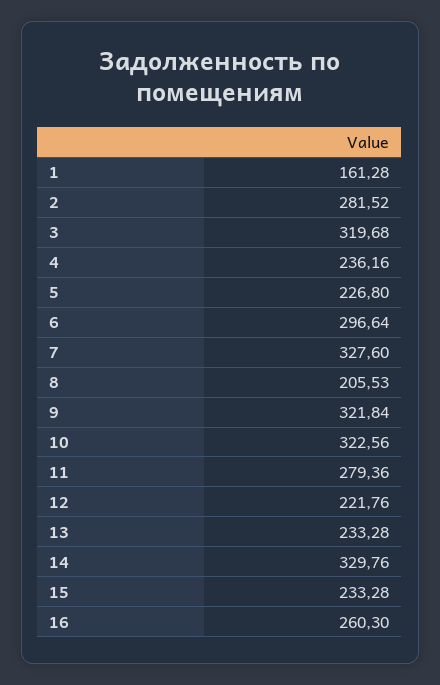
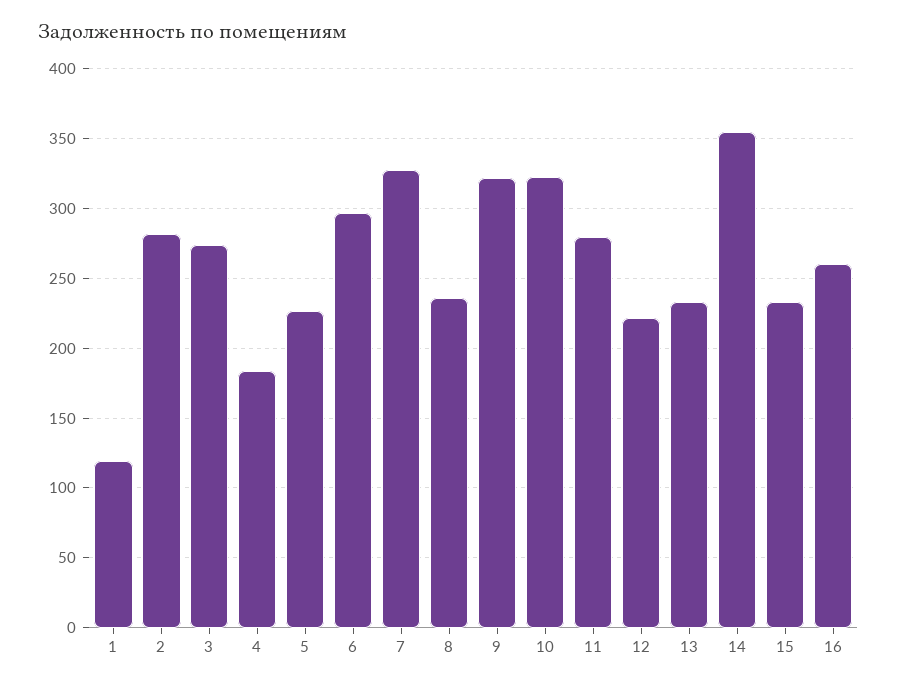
1: 161.28 -> 120
3: 319.68 -> 275
4: 236.16 -> 185
8: 205.53 -> 235
14: 329.76 -> 355

